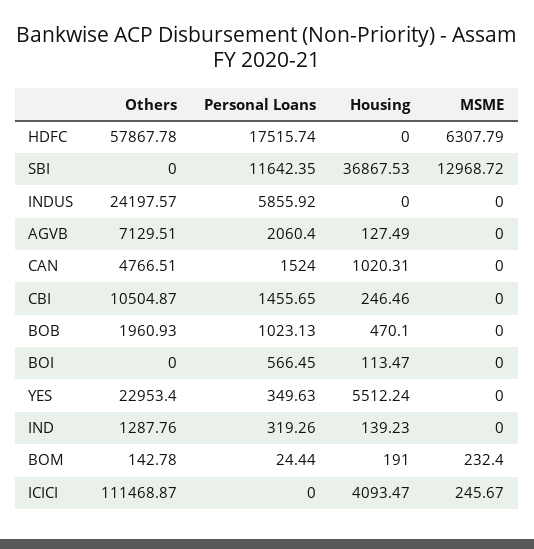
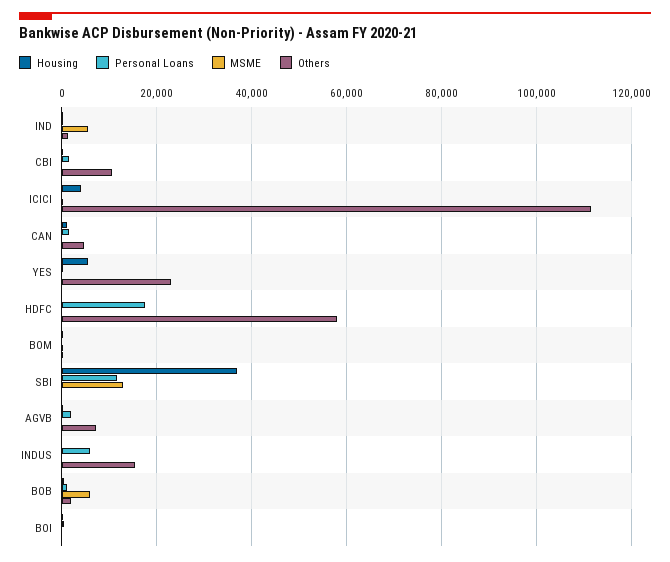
MSME, HDFC: 6307.79 -> 0
Others, INDUS: 24197.57 -> 16000
MSME, BOB: 0 -> 6000
MSME, IND: 0 -> 6000

